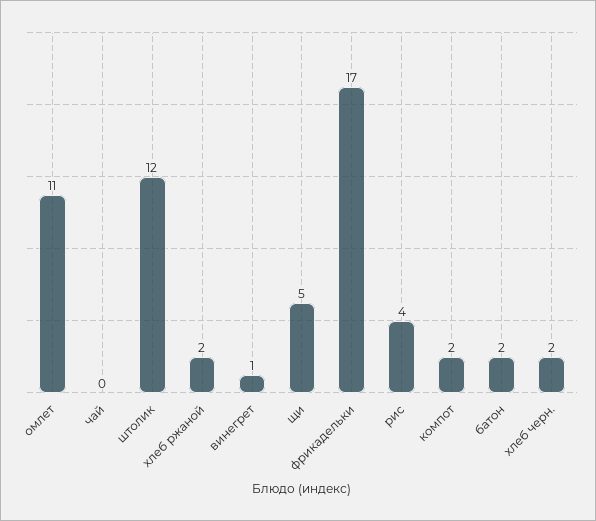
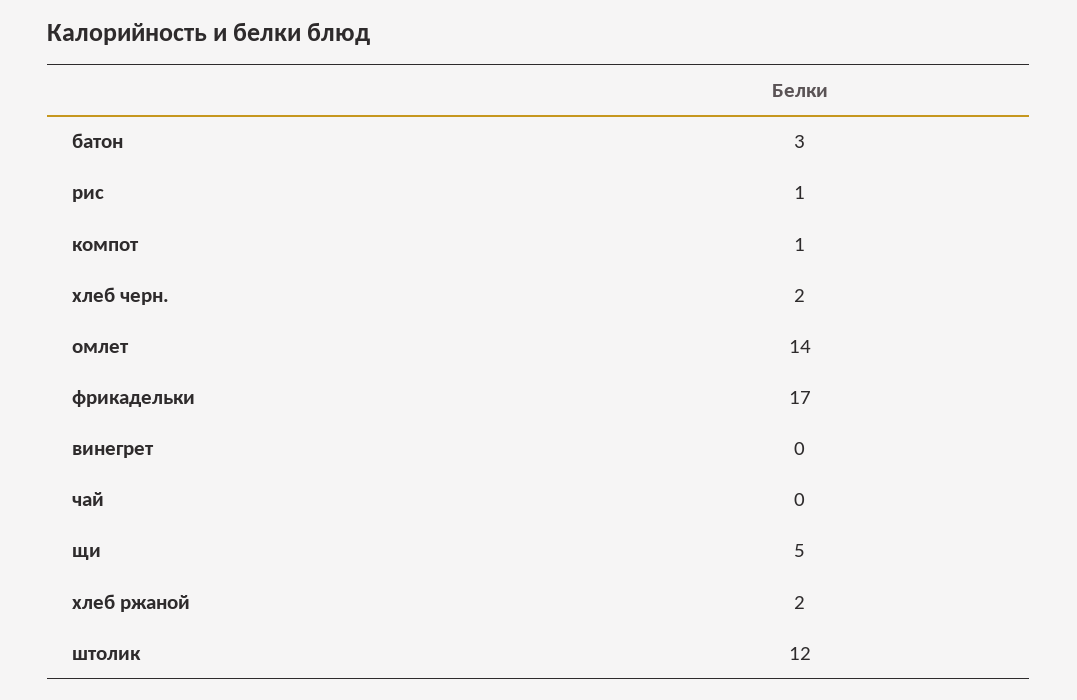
омлет: 11 -> 14
винегрет: 1 -> 0
рис: 4 -> 1
компот: 2 -> 1
батон: 2 -> 3

